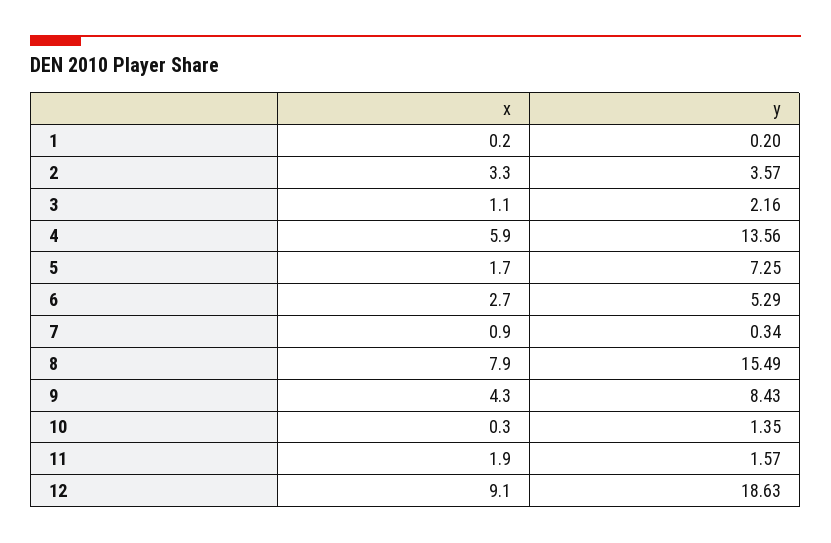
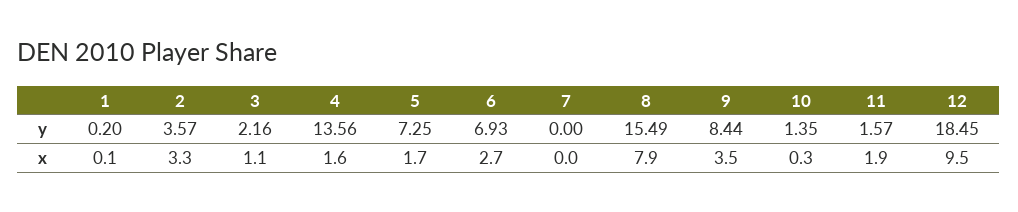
x, 1: 0.2 -> 0.1
x, 4: 5.9 -> 1.6
y, 6: 5.29 -> 6.93
x, 7: 0.9 -> 0
y, 7: 0.34 -> 0
x, 9: 4.3 -> 3.5
y, 9: 8.43 -> 8.44
x, 12: 9.1 -> 9.5
y, 12: 18.63 -> 18.45

